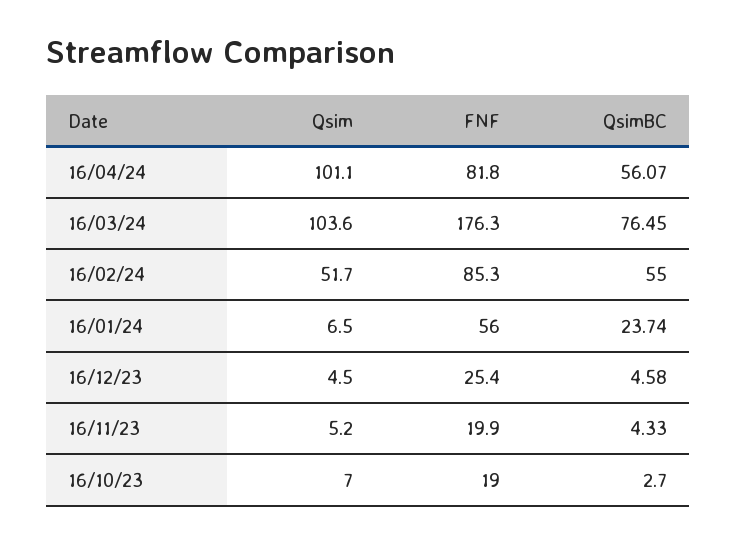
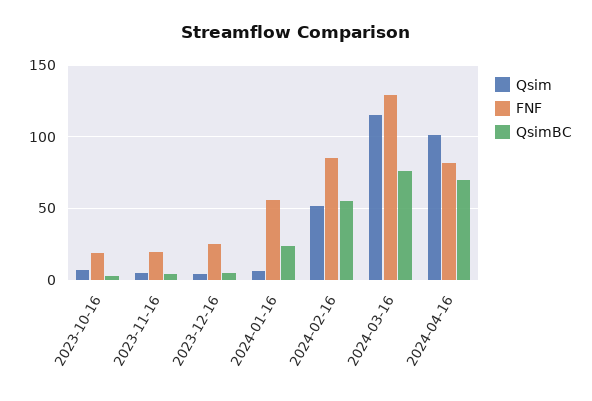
QsimBC, 16/04/24: 56.07 -> 70
Qsim, 16/03/24: 103.6 -> 115
FNF, 16/03/24: 176.3 -> 130

